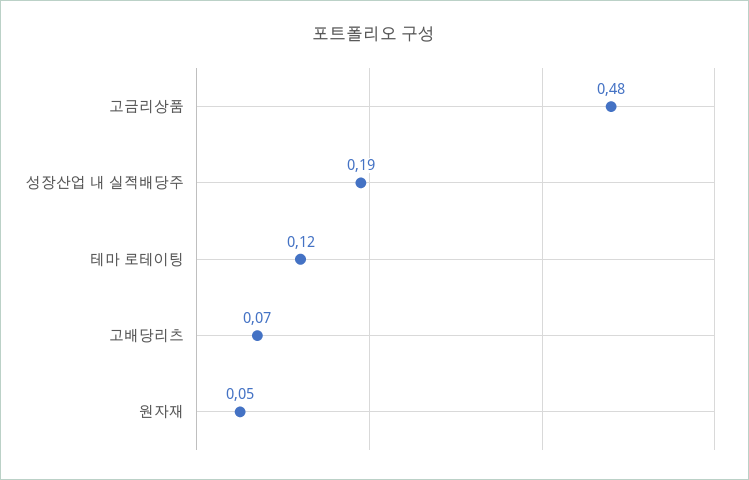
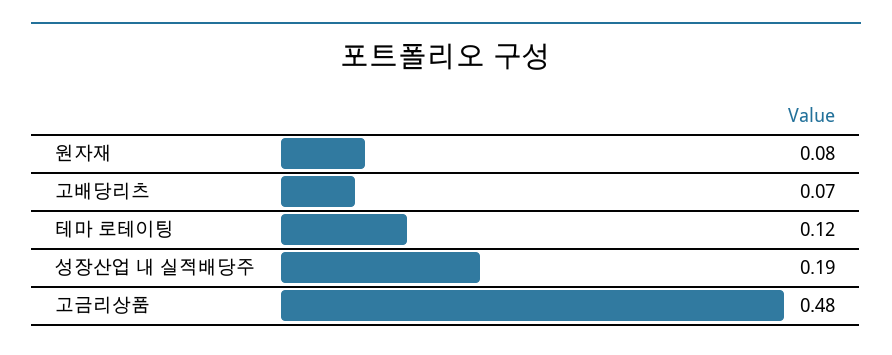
원자재: 0.05 -> 0.08

